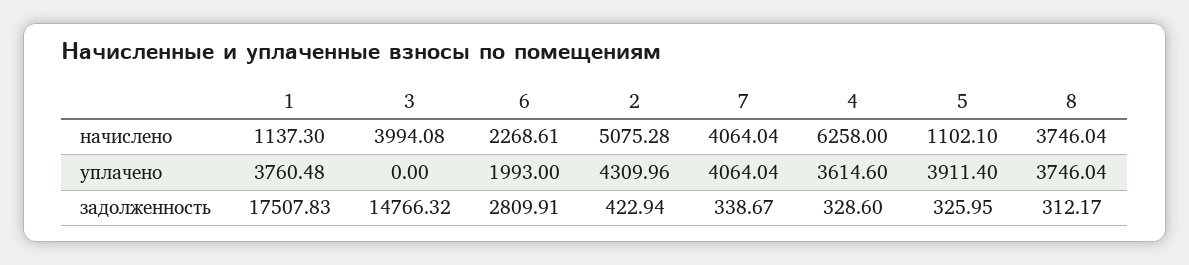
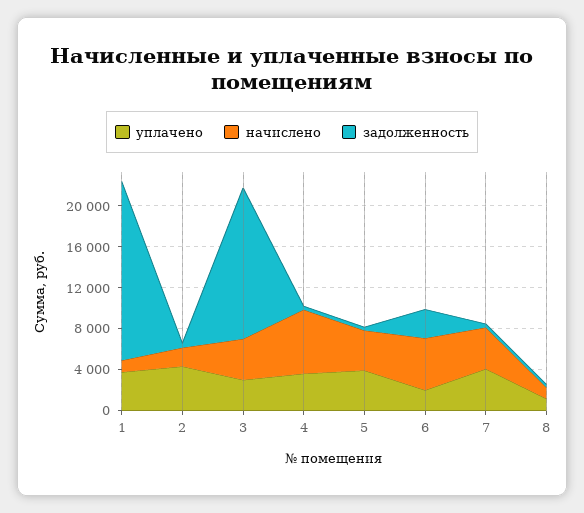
начислено, 6: 2268.61 -> 5000
начислено, 2: 5075.28 -> 2000
начислено, 5: 1102.1 -> 4000
начислено, 8: 3746.04 -> 1000
уплачено, 3: 0 -> 3000
уплачено, 8: 3746.04 -> 1000

